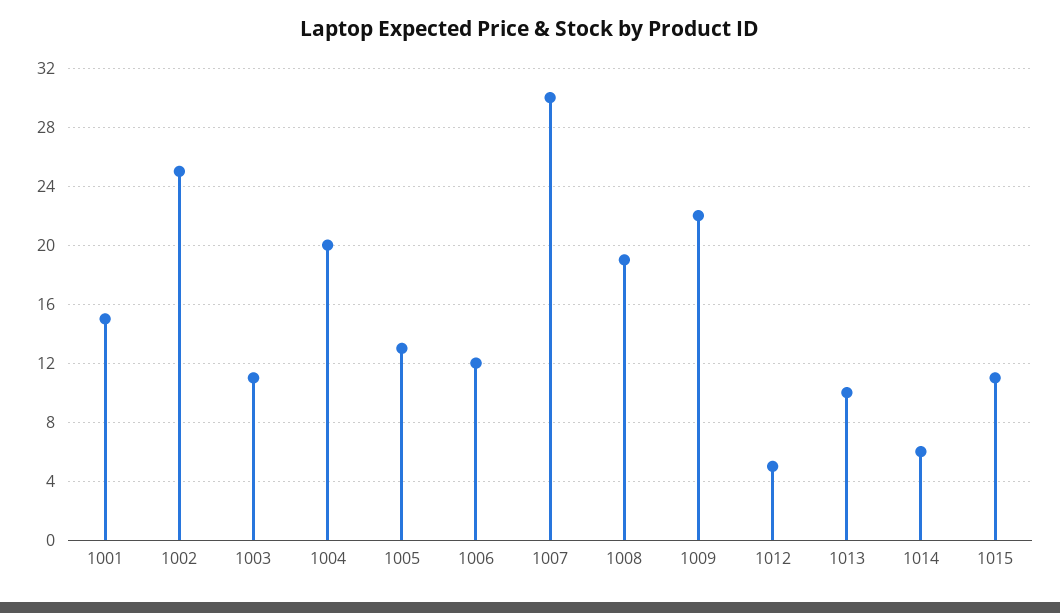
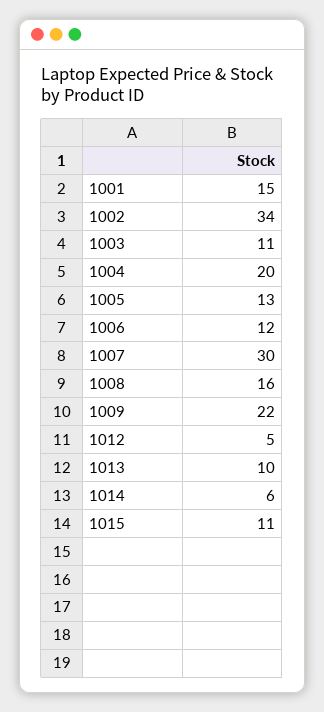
1002: 25 -> 34
1008: 19 -> 16

